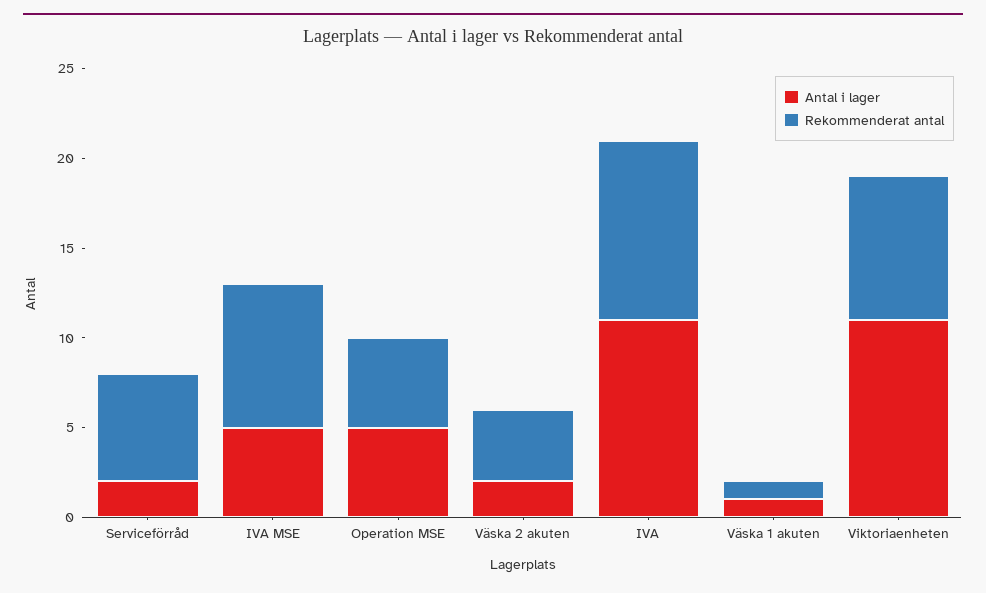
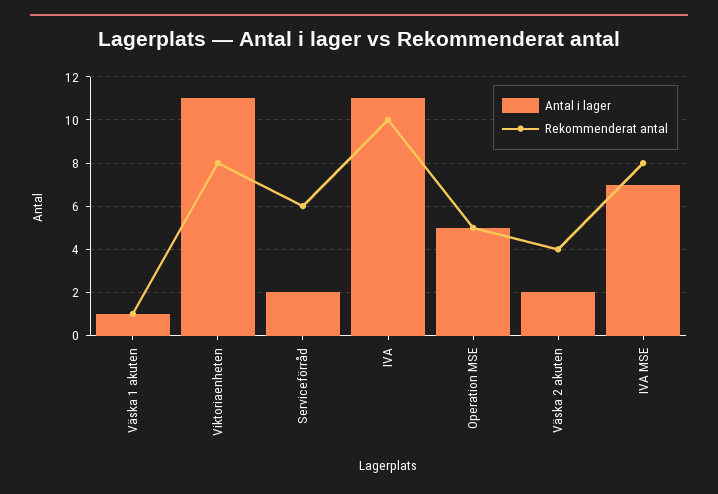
Antal i lager, IVA MSE: 5 -> 7

